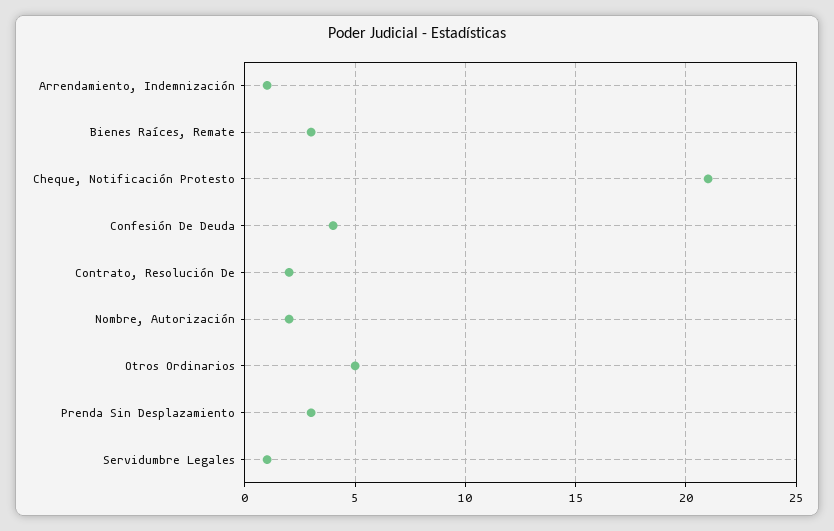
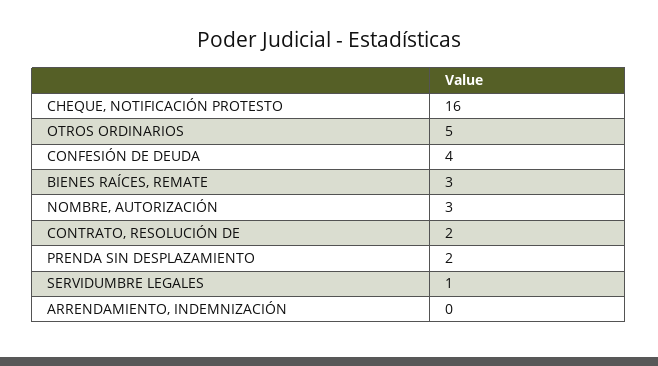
Arrendamiento, Indemnización: 1 -> 0
Cheque, Notificación Protesto: 21 -> 16
Nombre, Autorización: 2 -> 3
Prenda Sin Desplazamiento: 3 -> 2

